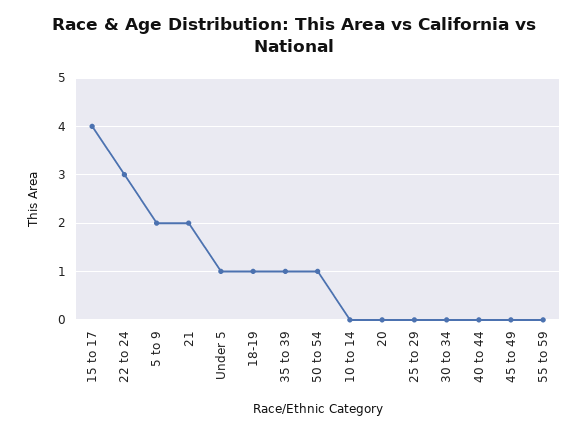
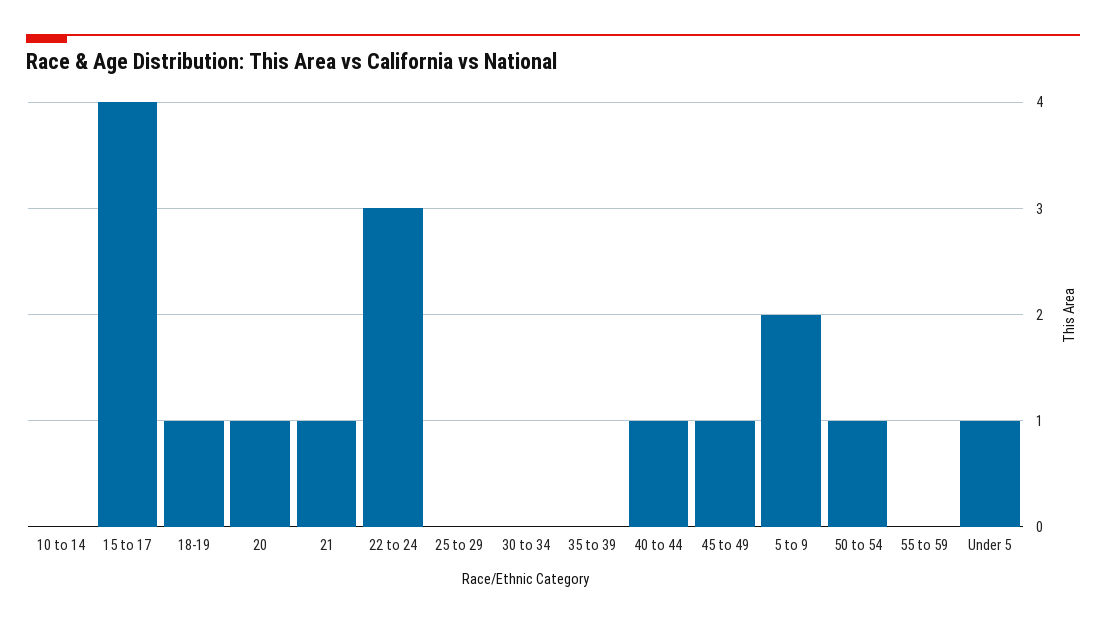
21: 2 -> 1
35 to 39: 1 -> 0
20: 0 -> 1
40 to 44: 0 -> 1
45 to 49: 0 -> 1

